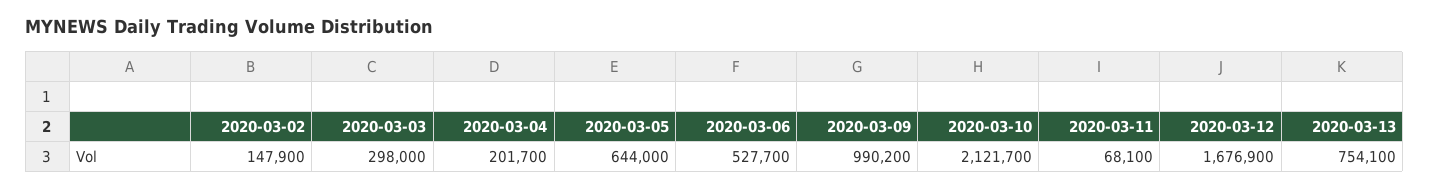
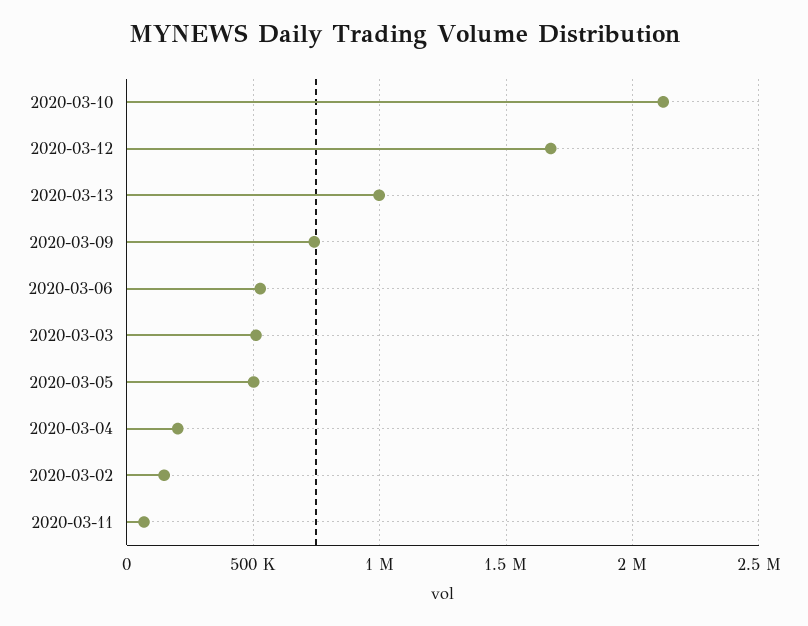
2020-03-03: 298000 -> 500000
2020-03-05: 644000 -> 500000
2020-03-09: 990200 -> 750000
2020-03-13: 754100 -> 1000000

